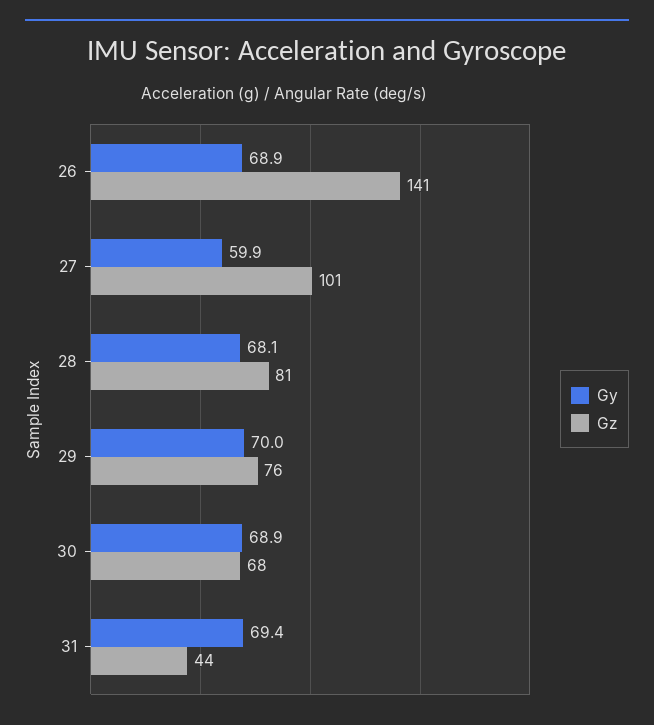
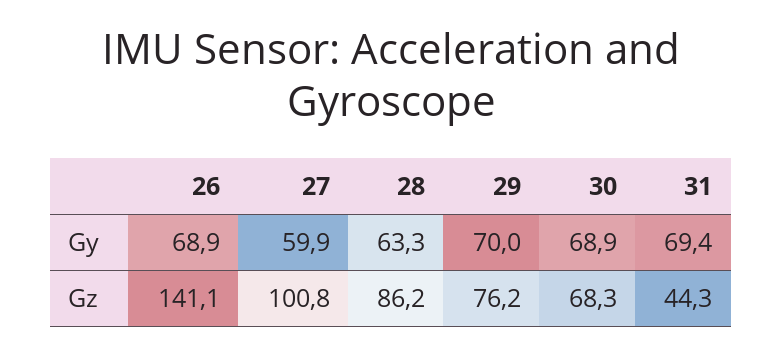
Gy, 28: 68.1 -> 63.3
Gz, 28: 81 -> 86.2

